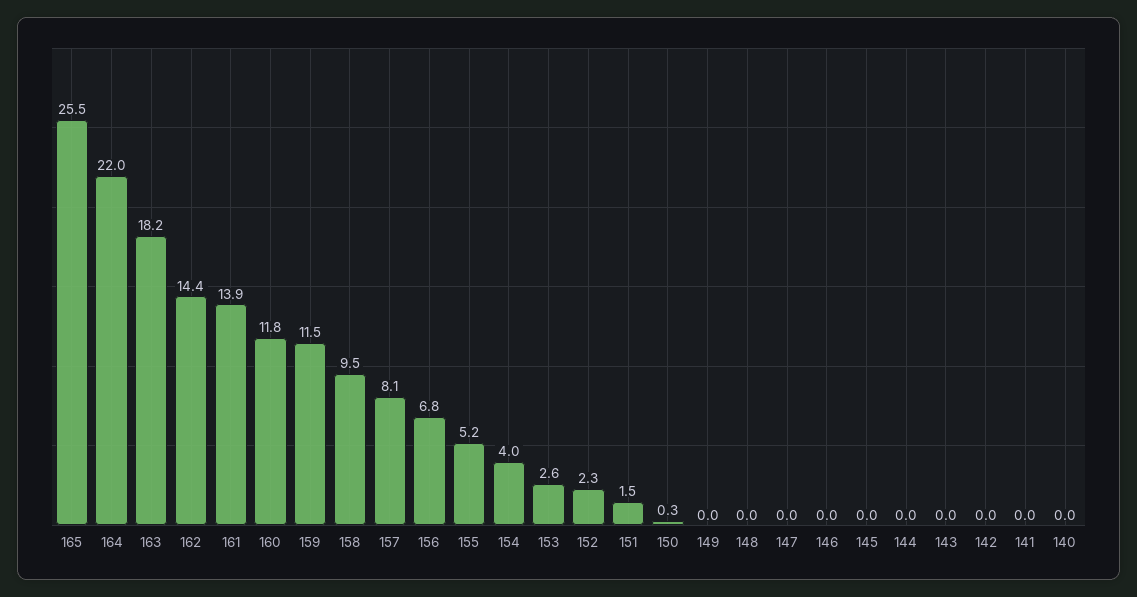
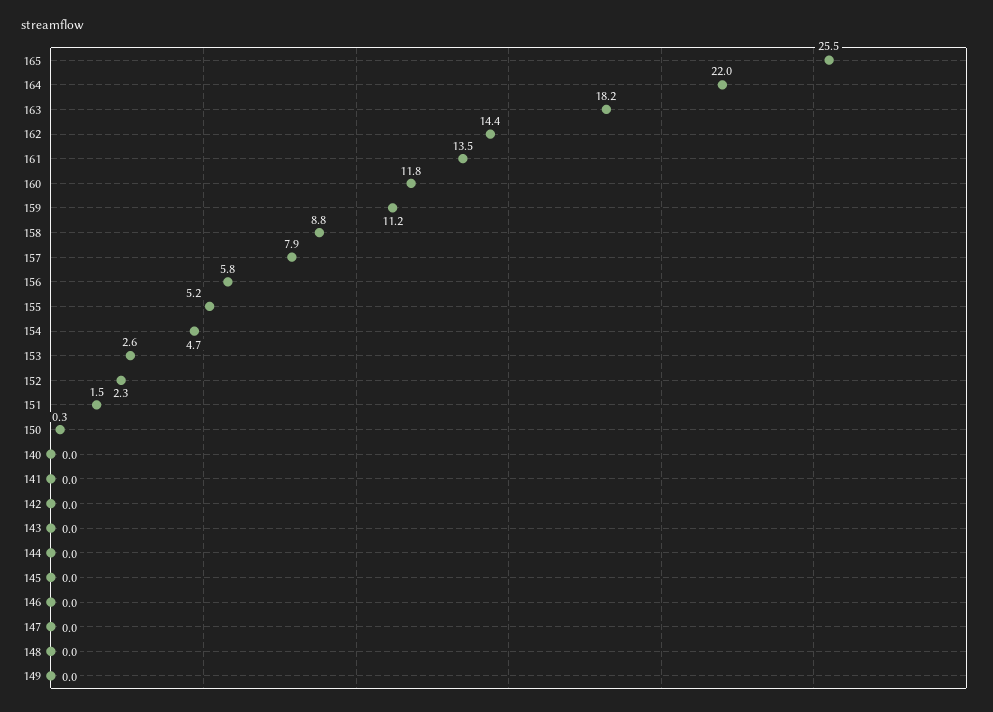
161: 13.9 -> 13.5
159: 11.5 -> 11.2
158: 9.5 -> 8.8
157: 8.1 -> 7.9
156: 6.8 -> 5.8
154: 4 -> 4.7

